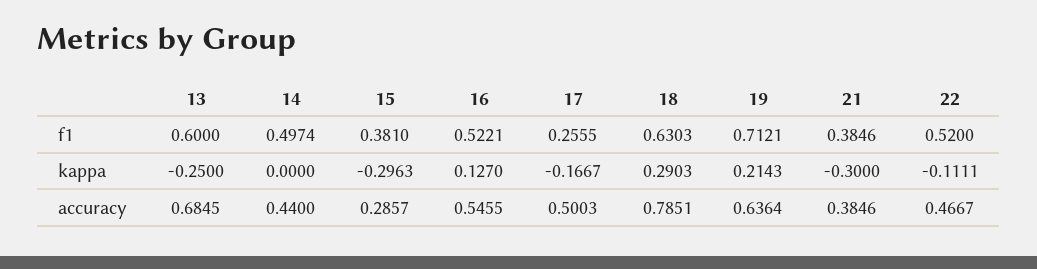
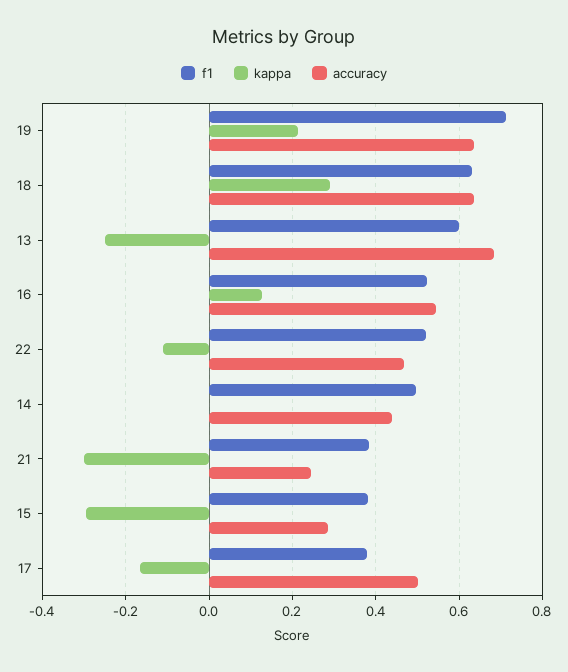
f1, 17: 0.2555 -> 0.38
accuracy, 18: 0.7851 -> 0.64
accuracy, 21: 0.3846 -> 0.24

